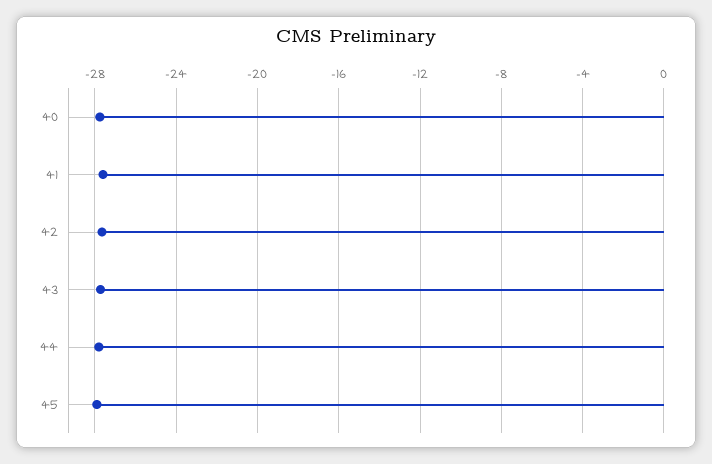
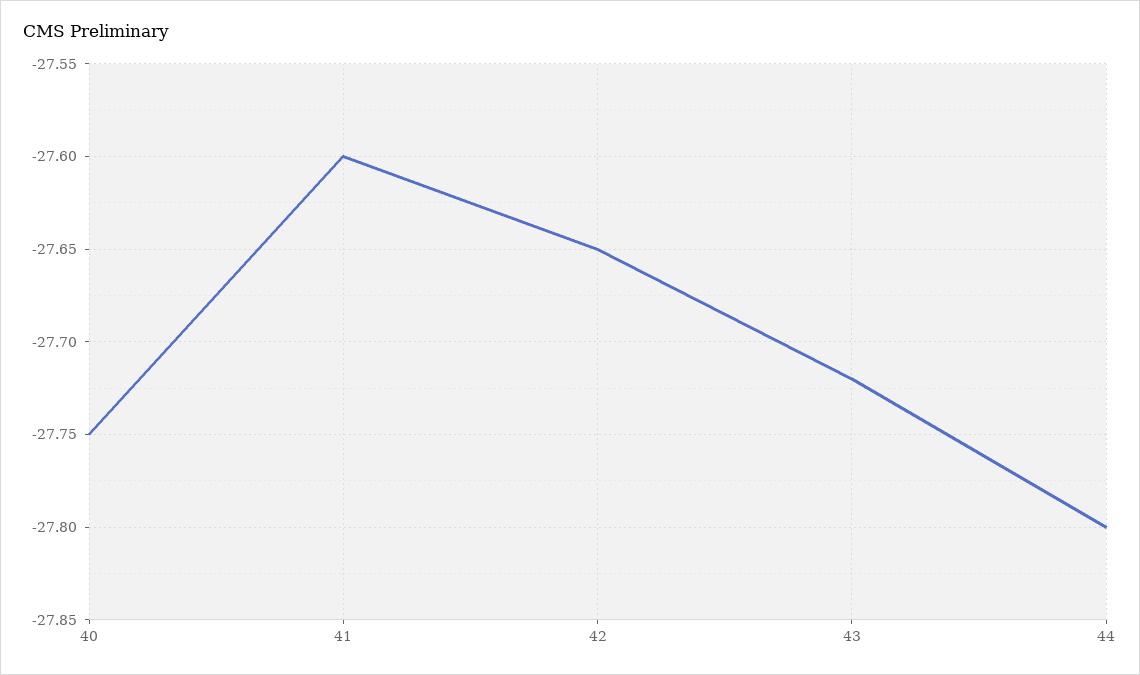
45: -28 -> none

